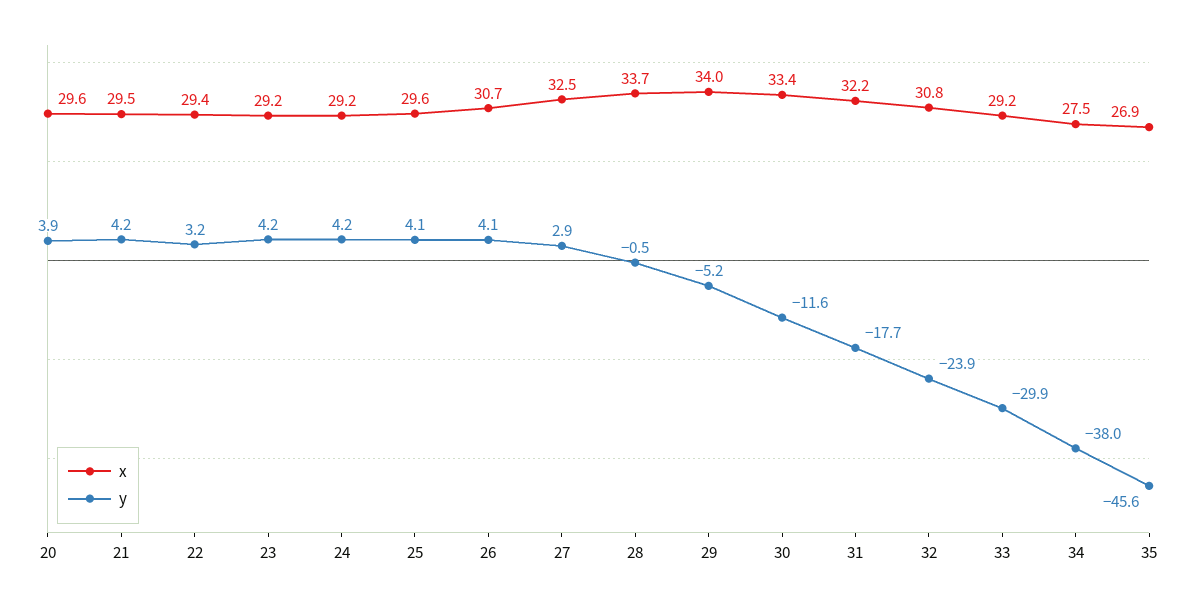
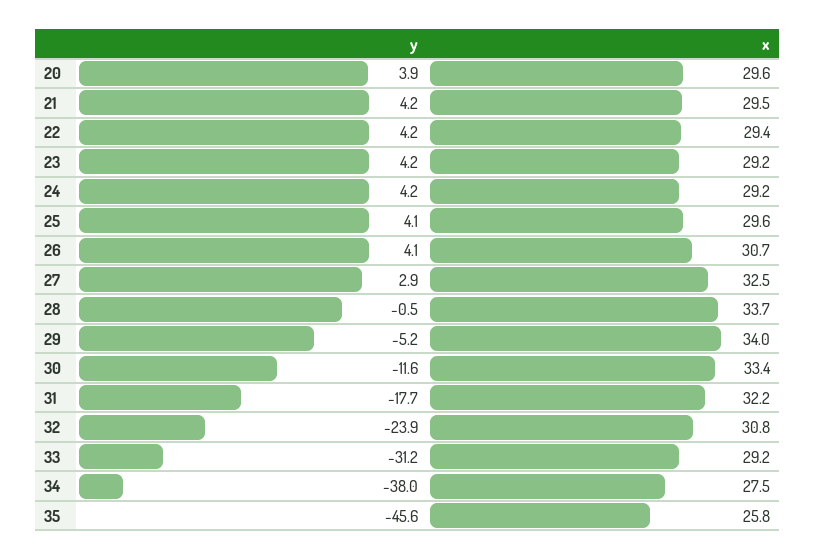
y, 22: 3.2 -> 4.2
y, 33: -29.9 -> -31.2
x, 35: 26.9 -> 25.8

